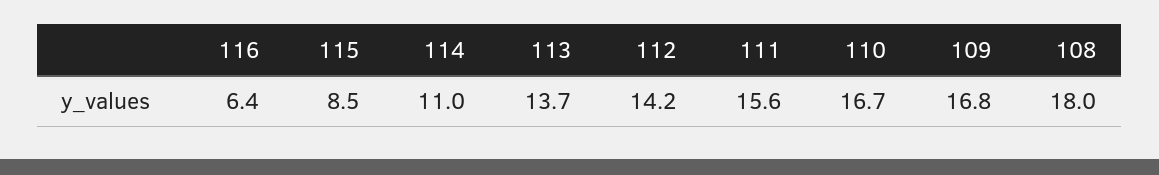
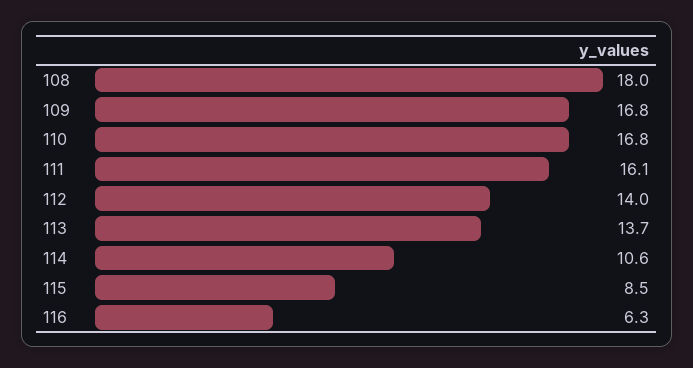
116: 6.4 -> 6.3
114: 11 -> 10.6
112: 14.2 -> 14
111: 15.6 -> 16.1
110: 16.7 -> 16.8

